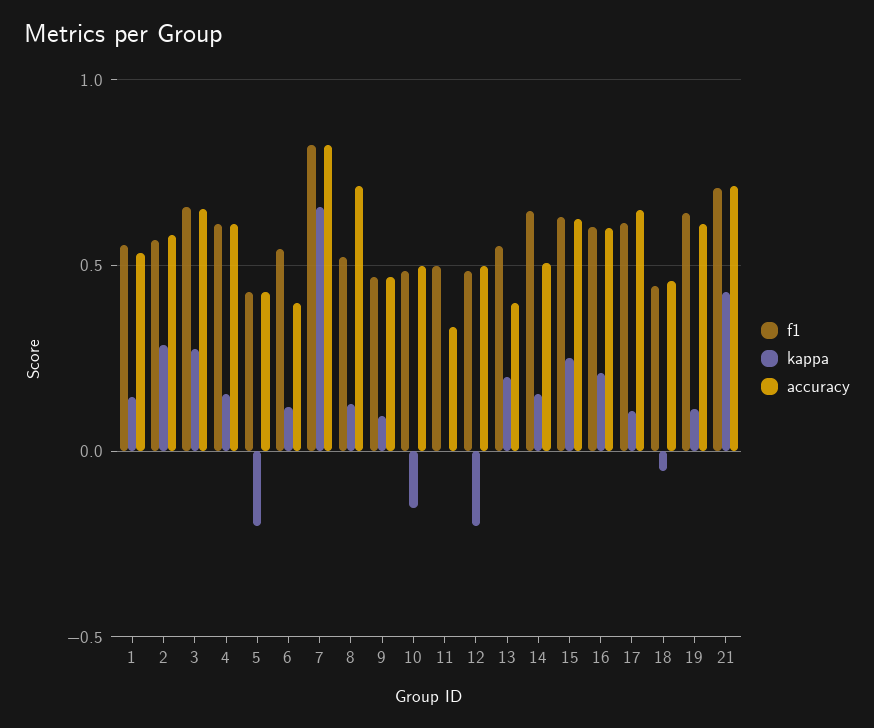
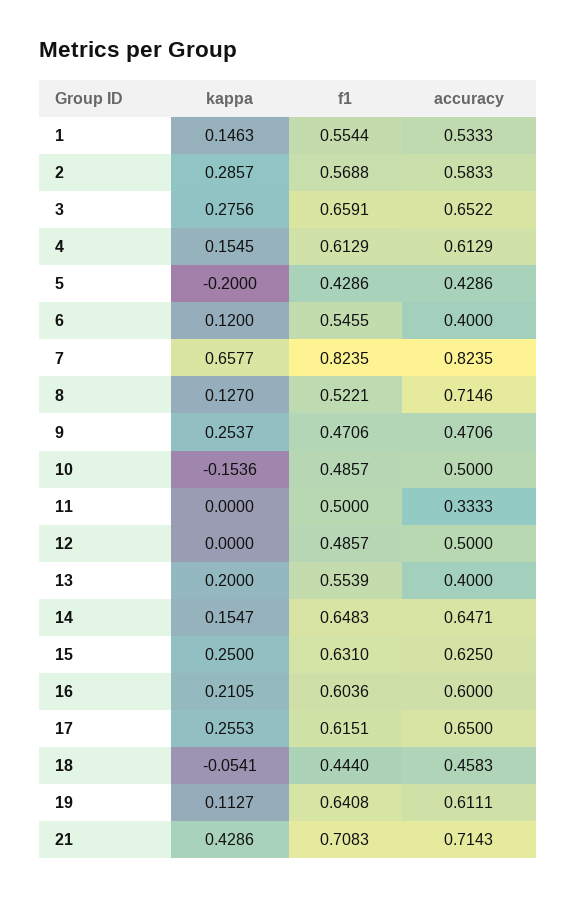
kappa, 9: 0.1 -> 0.2537
kappa, 12: -0.2 -> 0
accuracy, 14: 0.5 -> 0.6471
kappa, 17: 0.1 -> 0.2553

